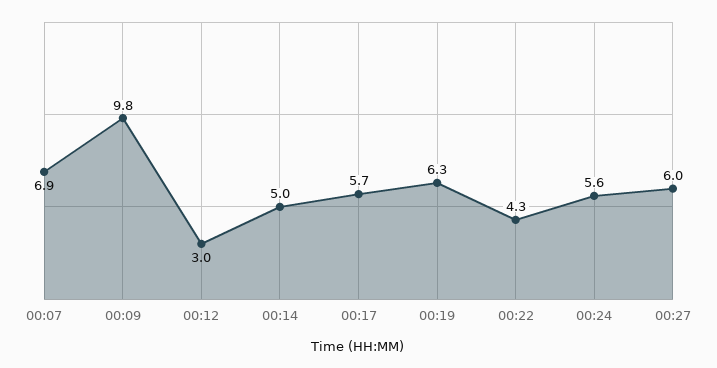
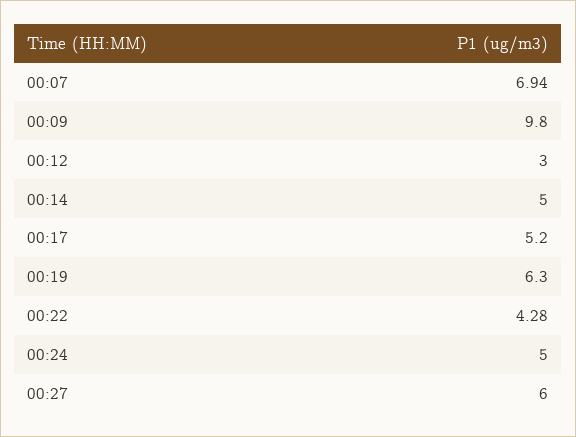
00:17: 5.7 -> 5.2
00:24: 5.6 -> 5

